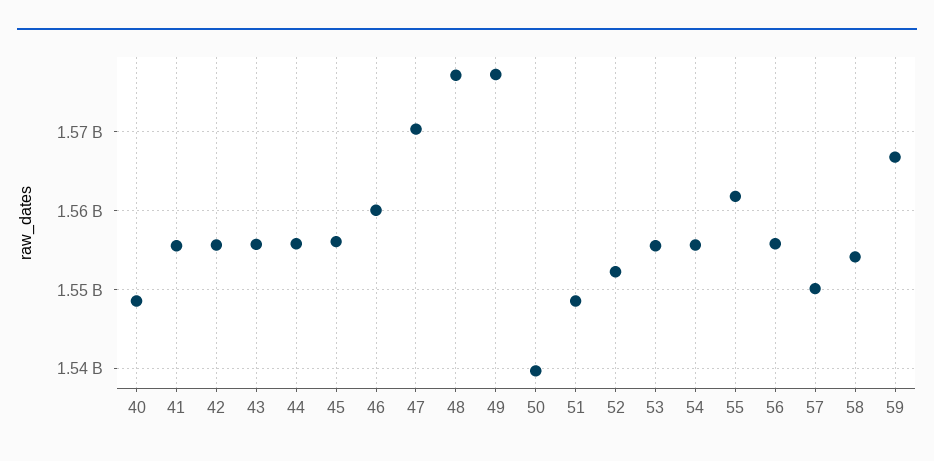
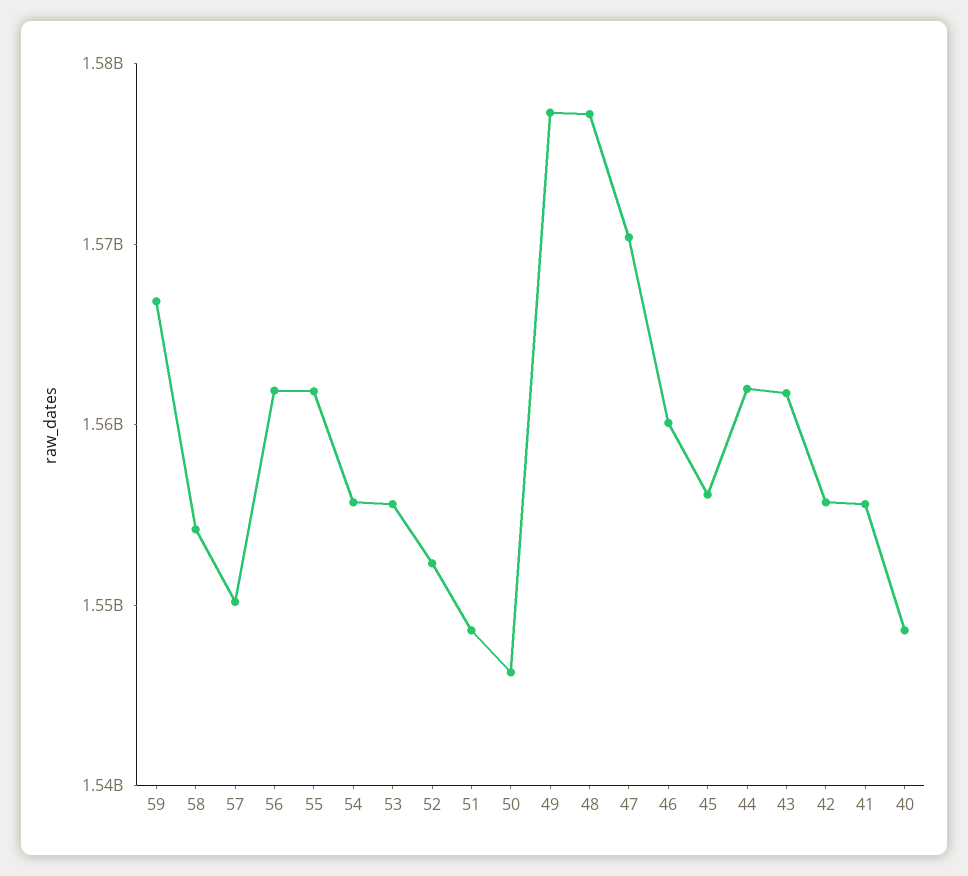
43: 1556000000 -> 1562000000
44: 1556000000 -> 1562000000
50: 1540000000 -> 1546000000
56: 1556000000 -> 1562000000

